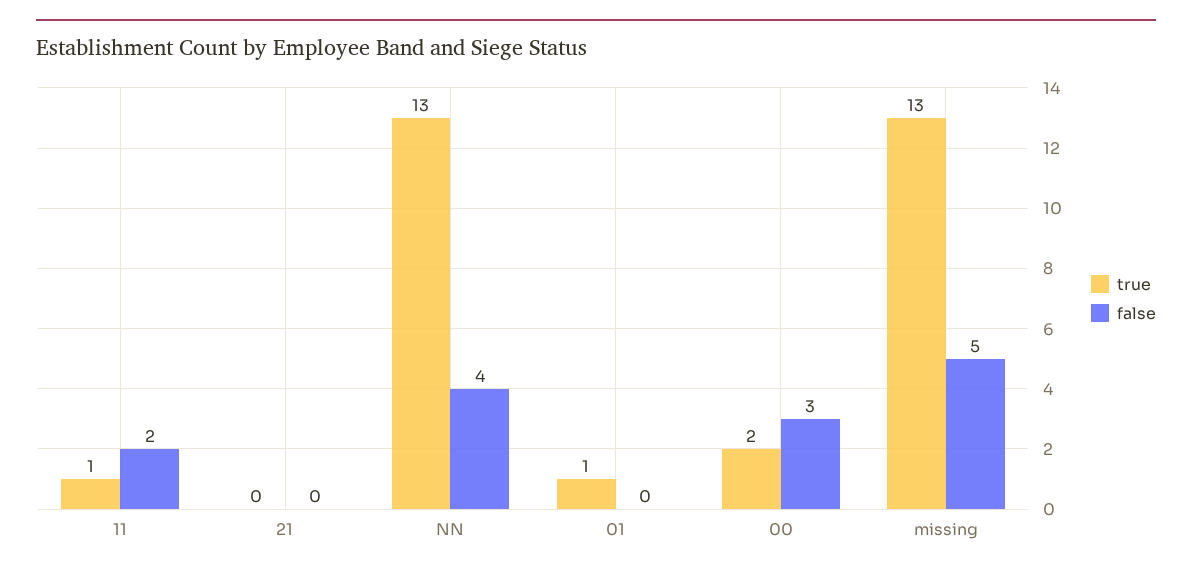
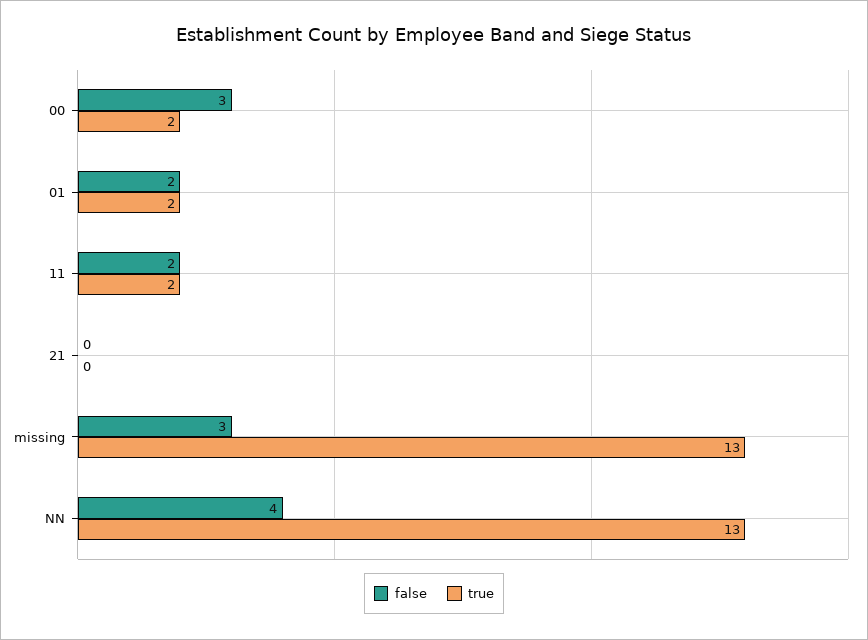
true, 11: 1 -> 2
true, 01: 1 -> 2
false, 01: 0 -> 2
false, missing: 5 -> 3

